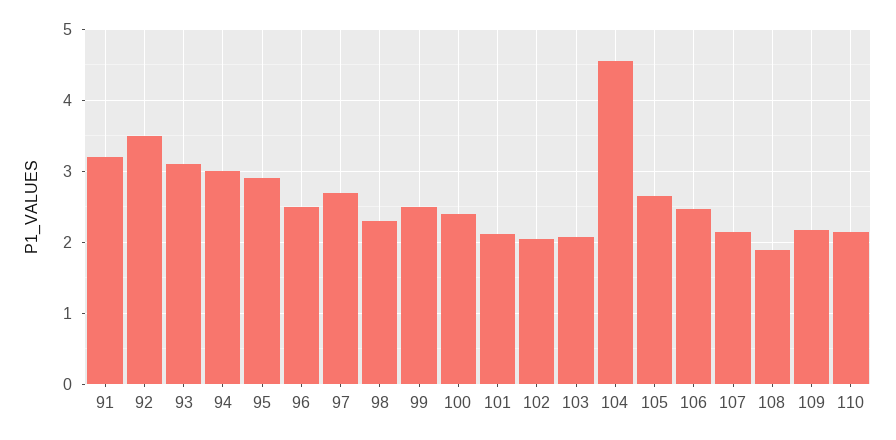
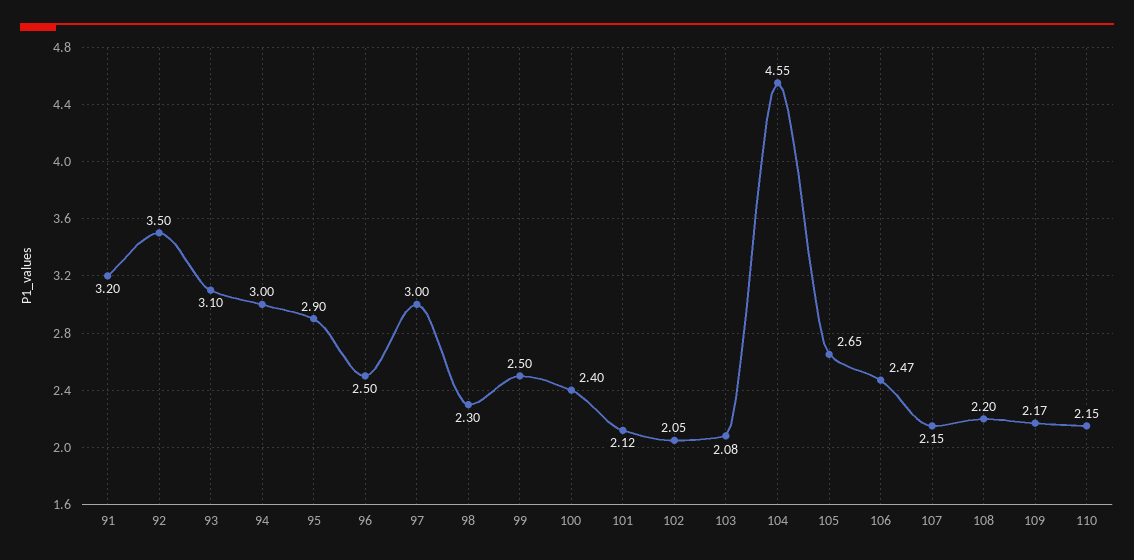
97: 2.7 -> 3
108: 1.9 -> 2.2

